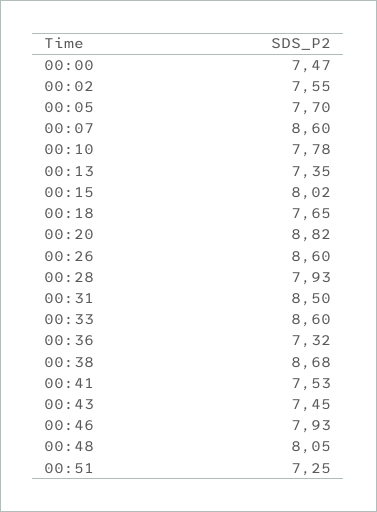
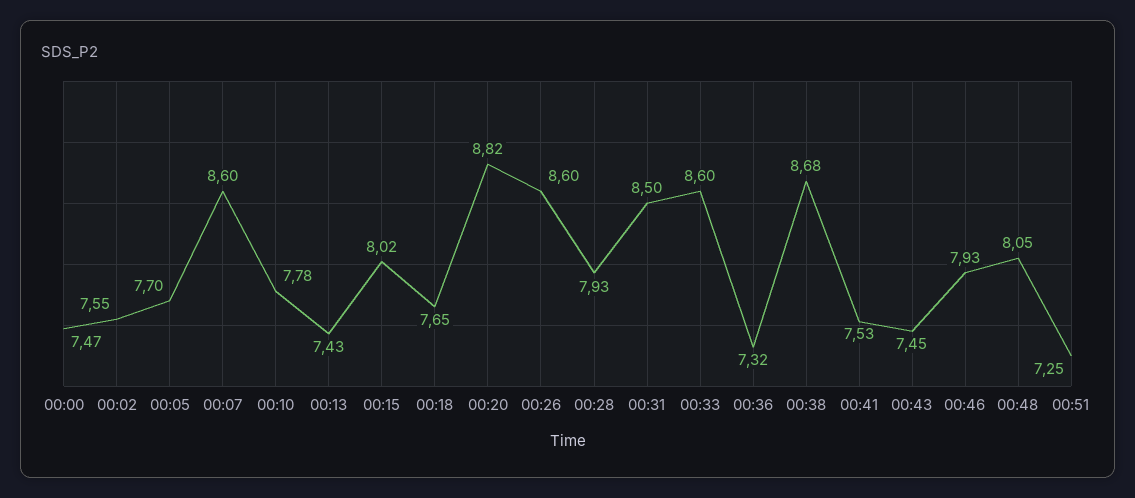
00:13: 7.35 -> 7.43

